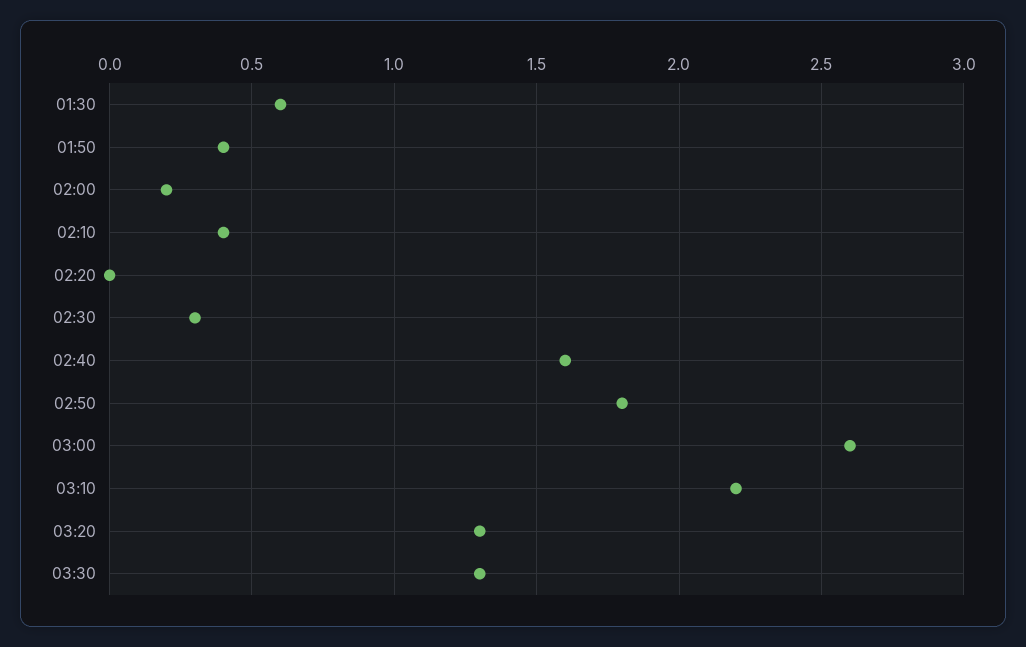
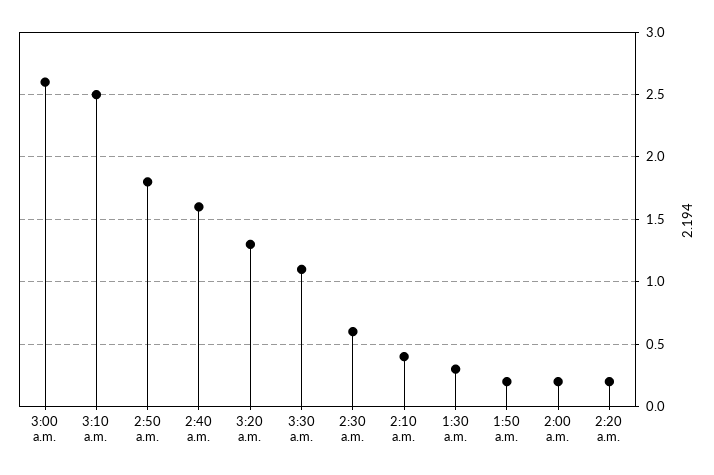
01:30: 0.6 -> 0.3
01:50: 0.4 -> 0.2
02:20: 0 -> 0.2
02:30: 0.3 -> 0.6
03:10: 2.2 -> 2.5
03:30: 1.3 -> 1.1

